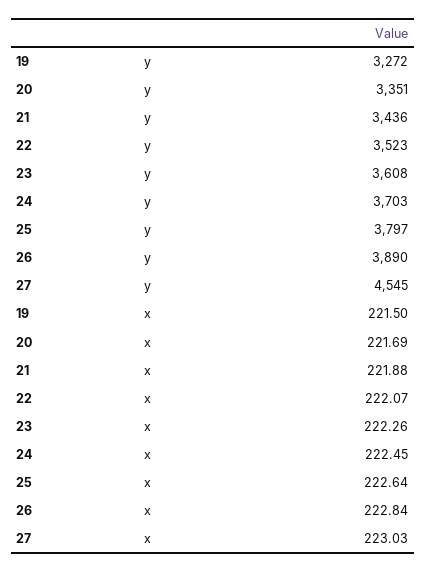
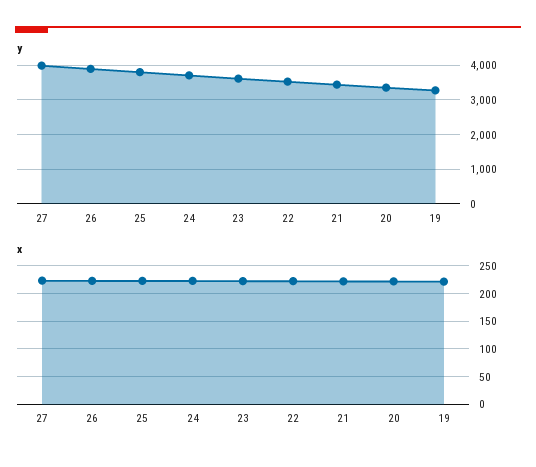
y, 27: 4545 -> 4000

